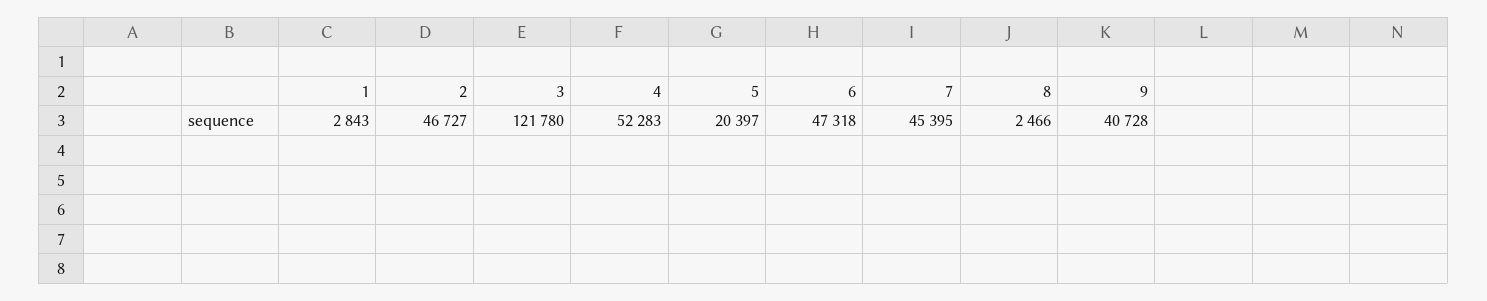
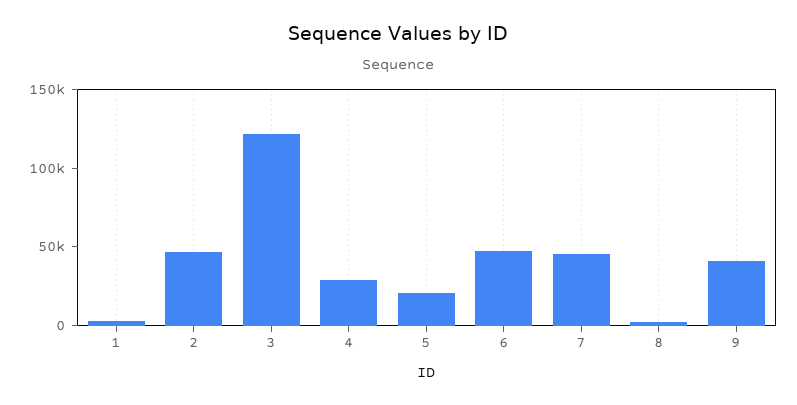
4: 52283 -> 30000

